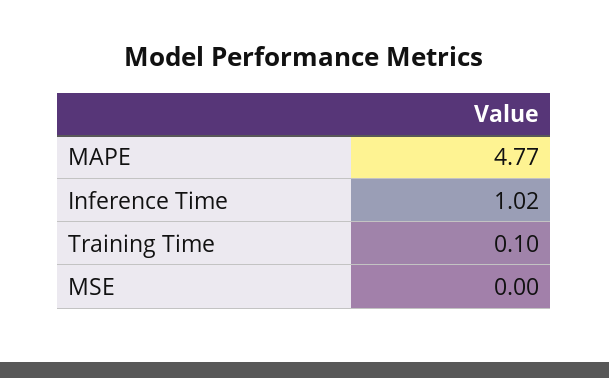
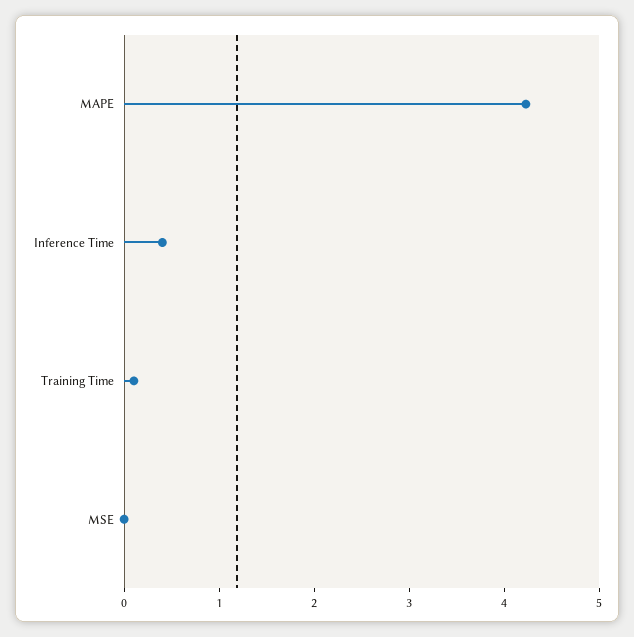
MAPE: 4.77 -> 4.2
Inference Time: 1.02 -> 0.4

